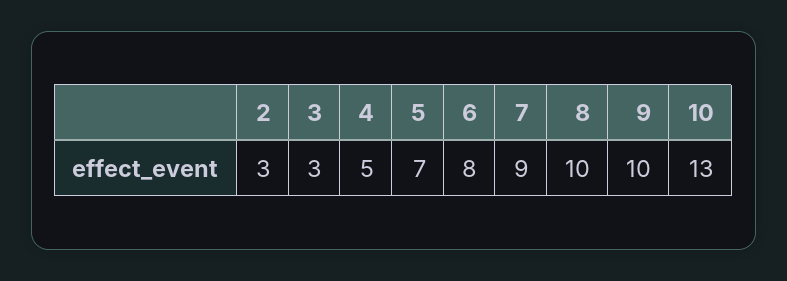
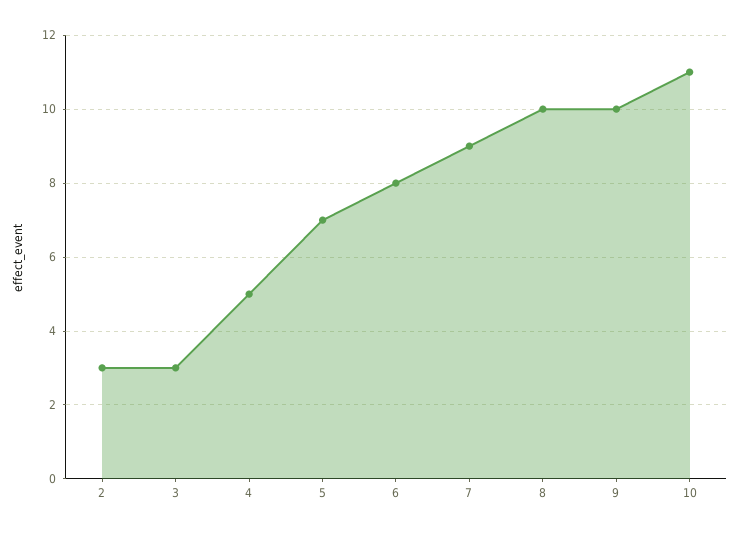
10: 13 -> 11

